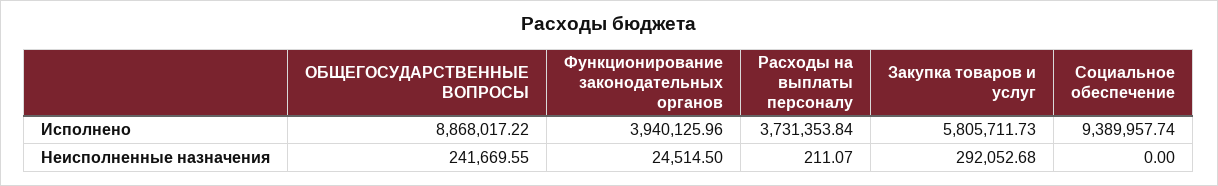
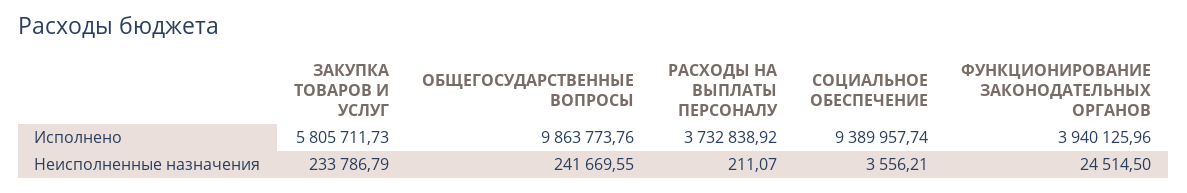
ОБЩЕГОСУДАРСТВЕННЫЕ ВОПРОСЫ, Исполнено: 8868017.22 -> 9863773.76
Расходы на выплаты персоналу, Исполнено: 3731353.84 -> 3732838.92
Закупка товаров и услуг, Неисполненные назначения: 292052.68 -> 233786.79
Социальное обеспечение, Неисполненные назначения: 0 -> 3556.21

